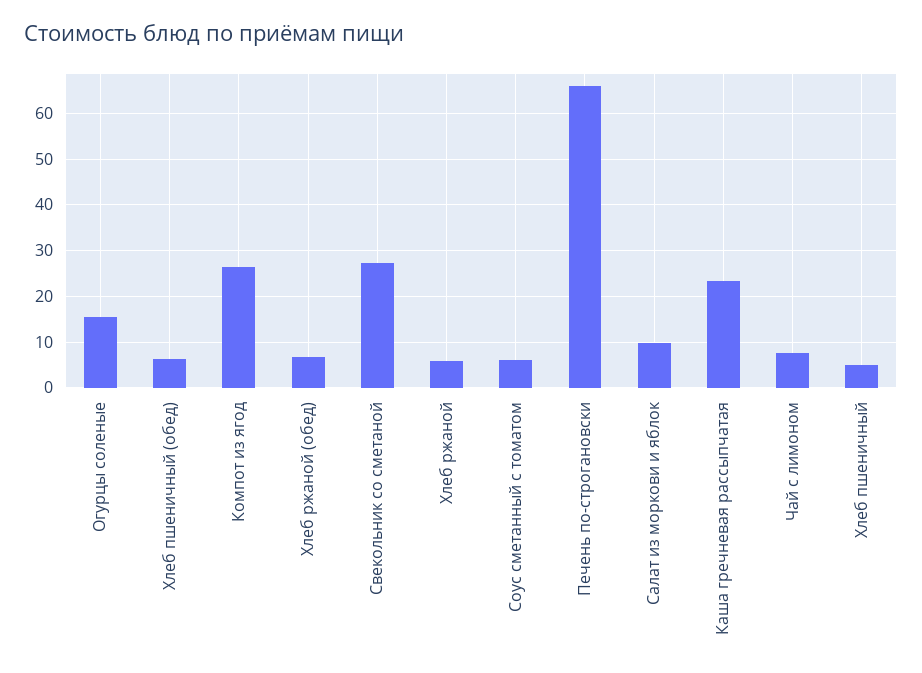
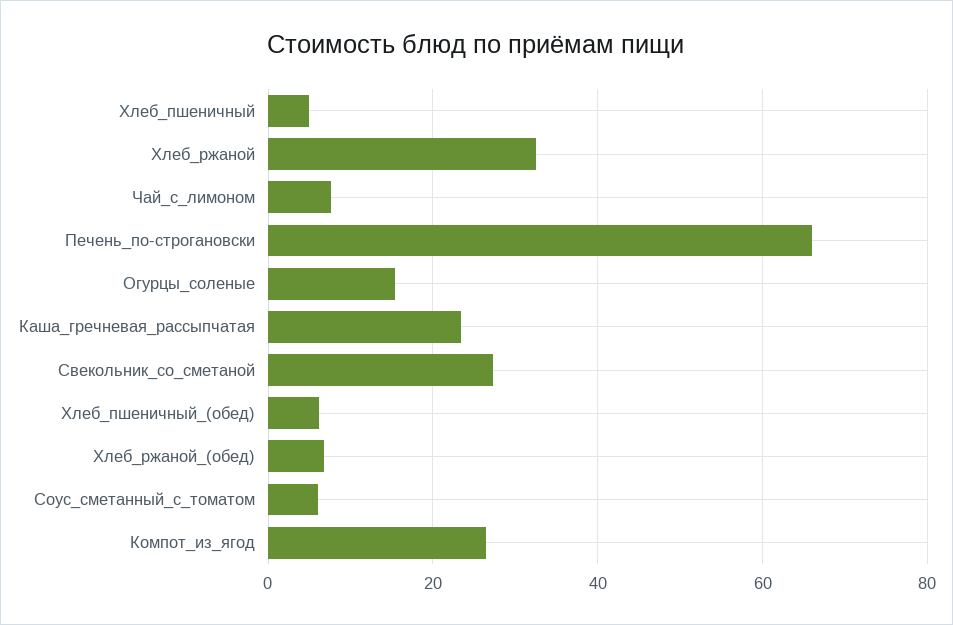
Хлеб ржаной: 6 -> 32
Салат из моркови и яблок: 10 -> none

